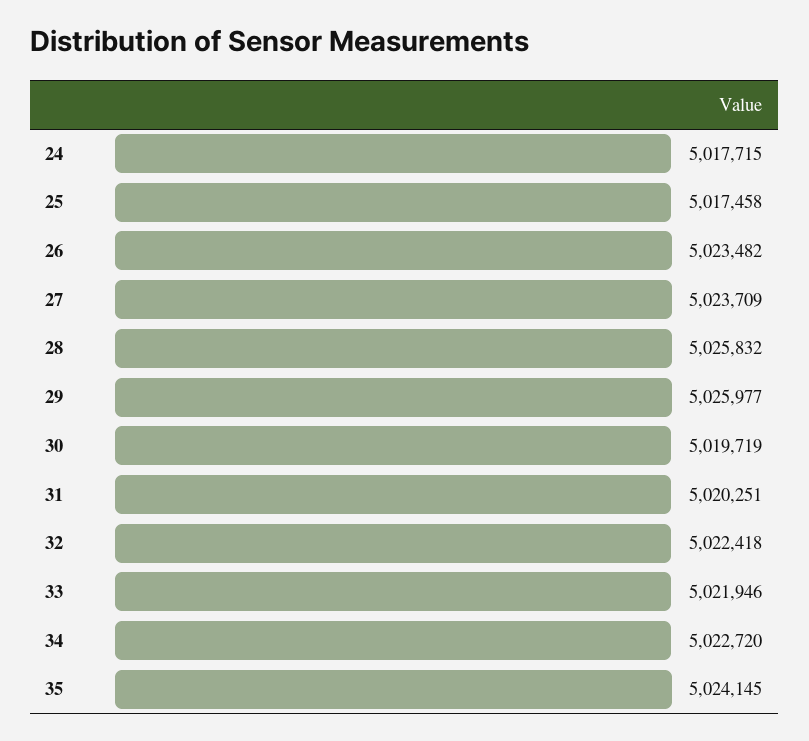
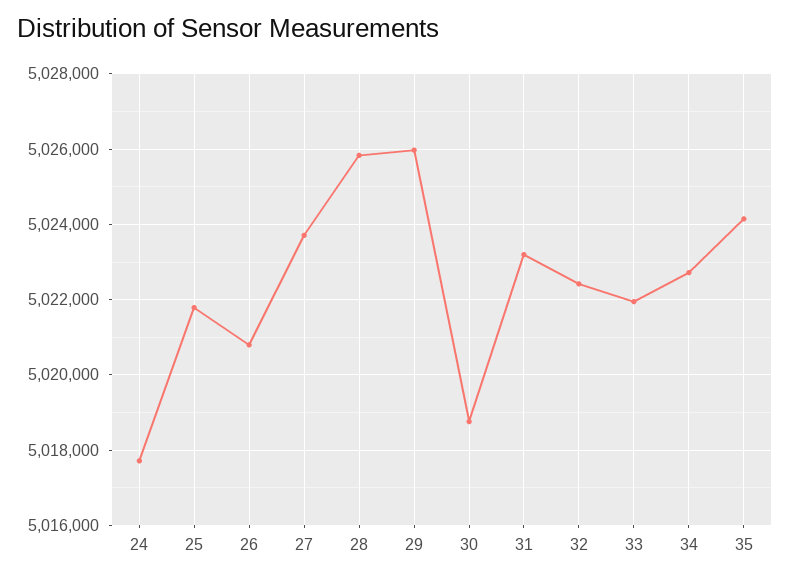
25: 5017458 -> 5021800
26: 5023482 -> 5020800
30: 5019719 -> 5018800
31: 5020251 -> 5023200

